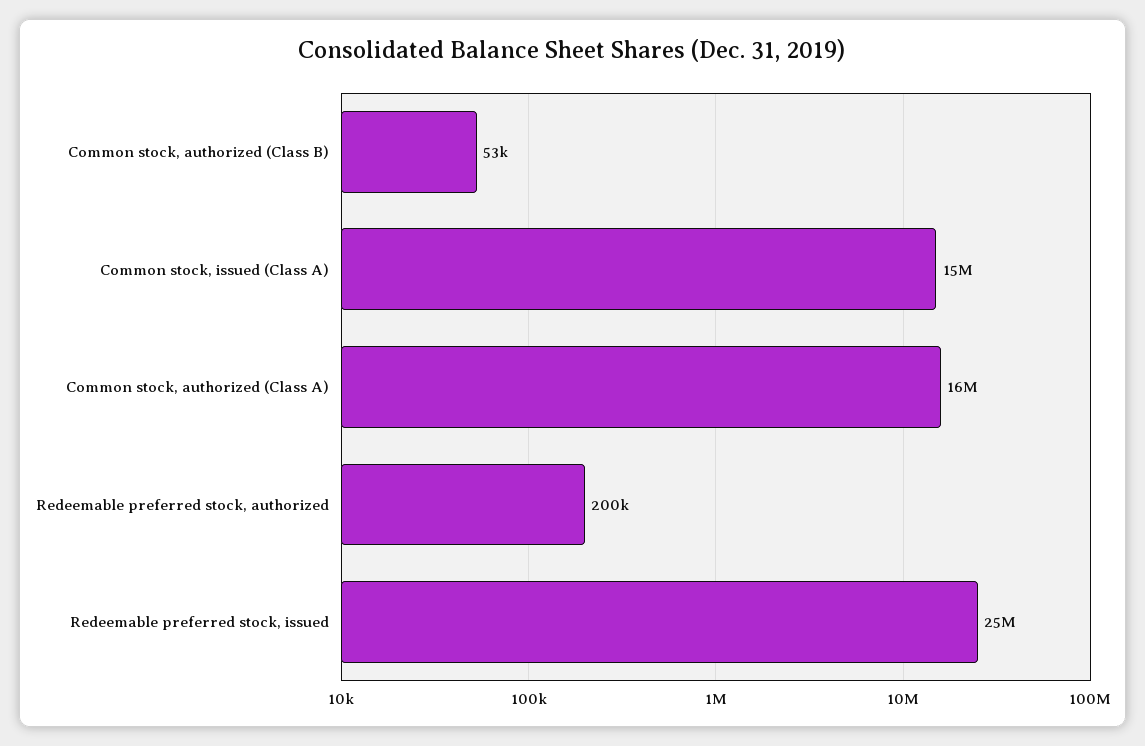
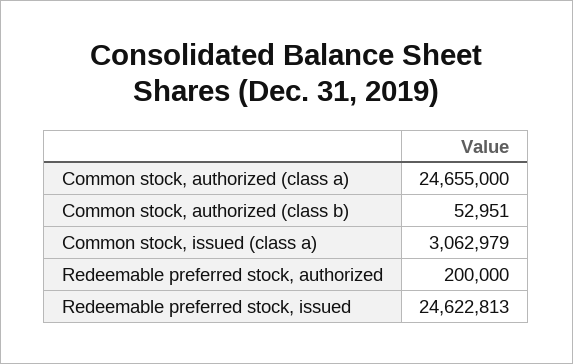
Common stock, issued (Class A): 15000000 -> 3062979
Common stock, authorized (Class A): 16000000 -> 24655000

